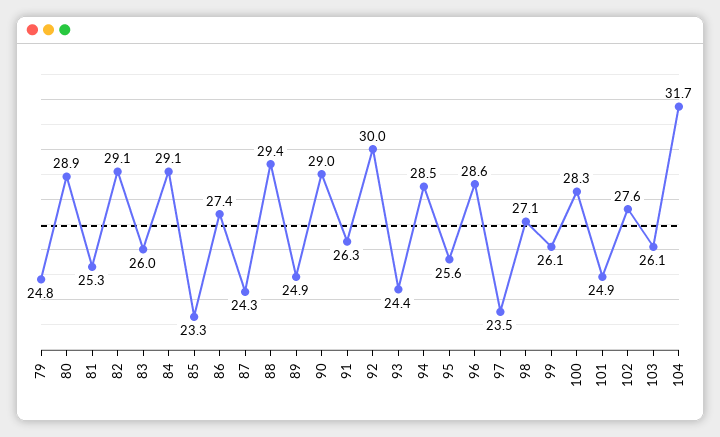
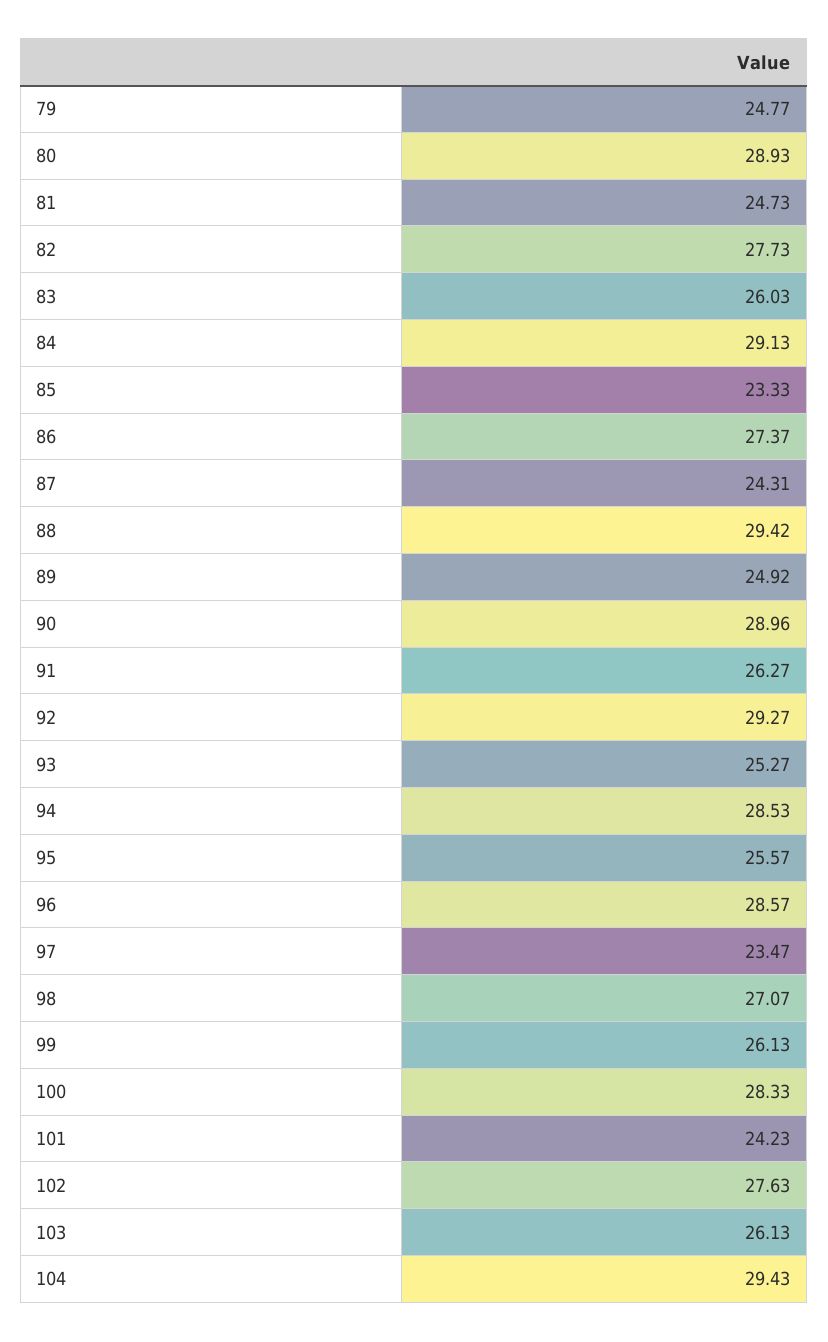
81: 25.3 -> 24.73
82: 29.1 -> 27.73
92: 30 -> 29.27
93: 24.4 -> 25.27
101: 24.9 -> 24.23
104: 31.7 -> 29.43

